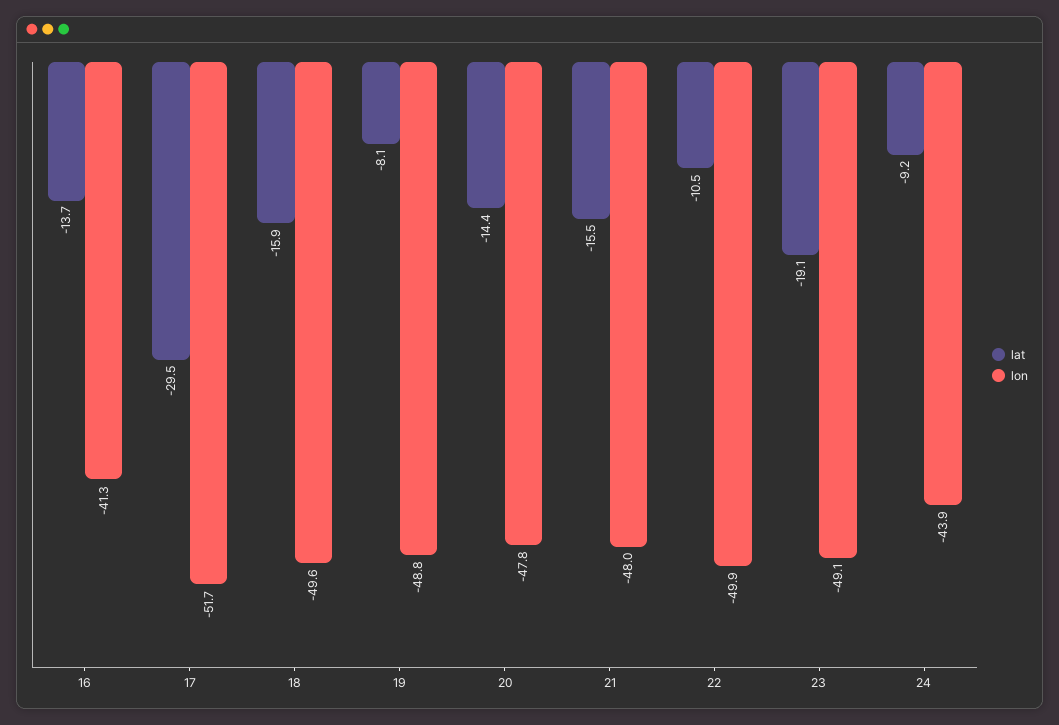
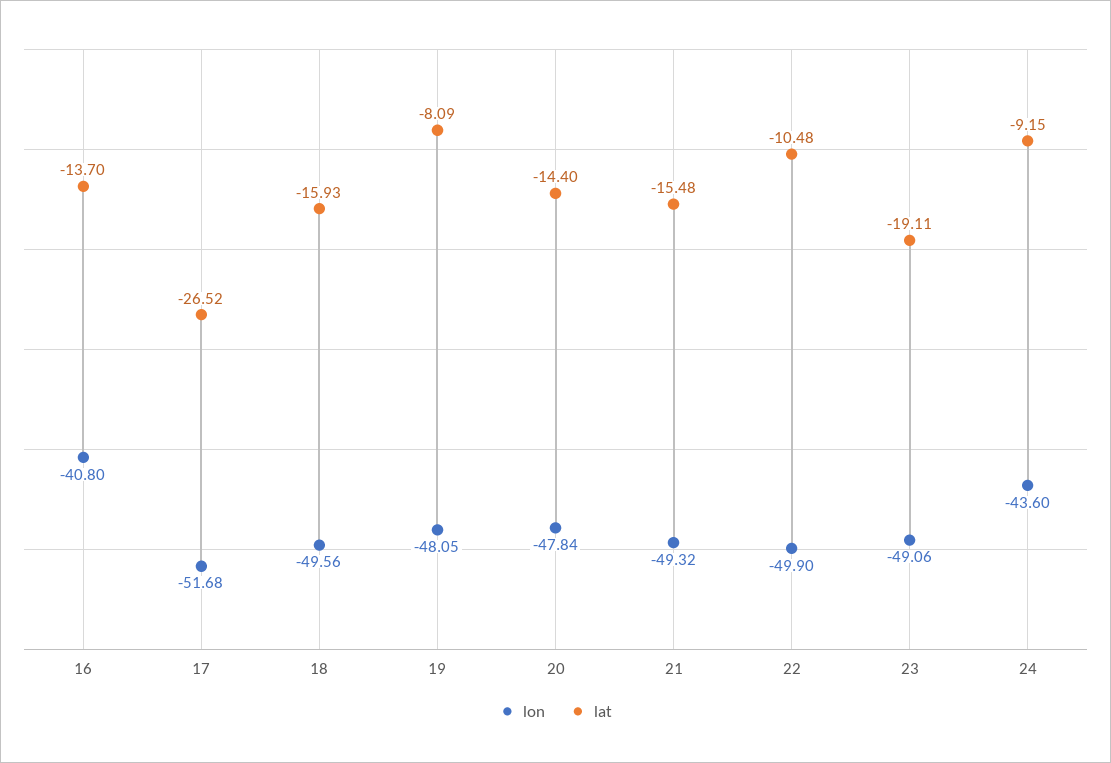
lon, 16: -41.3 -> -40.8
lat, 17: -29.5 -> -26.52
lon, 19: -48.8 -> -48.05
lon, 21: -48 -> -49.32
lon, 24: -43.9 -> -43.6

